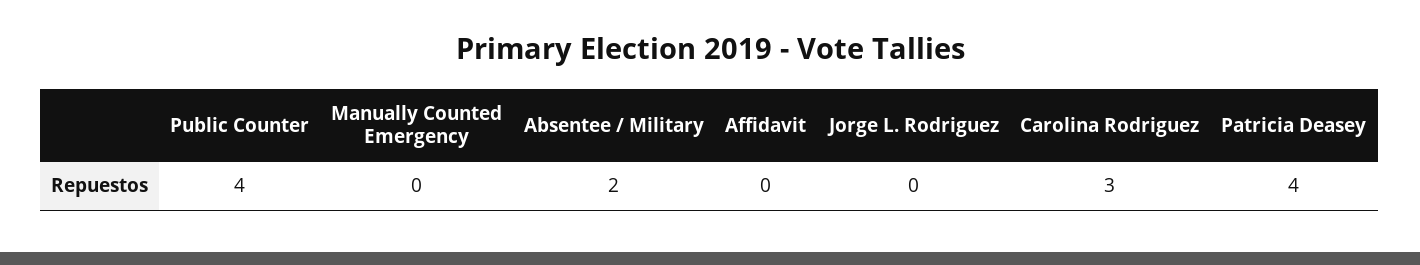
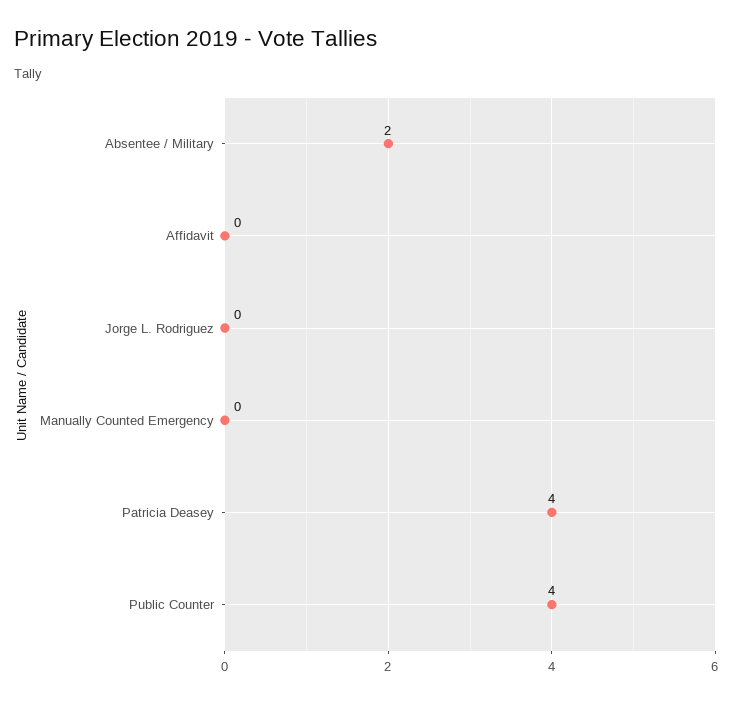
Carolina Rodriguez: 3 -> none

